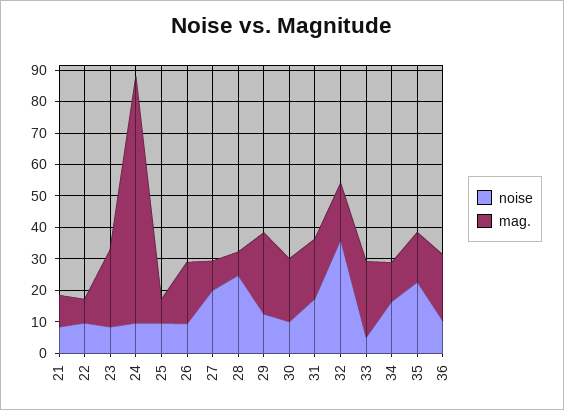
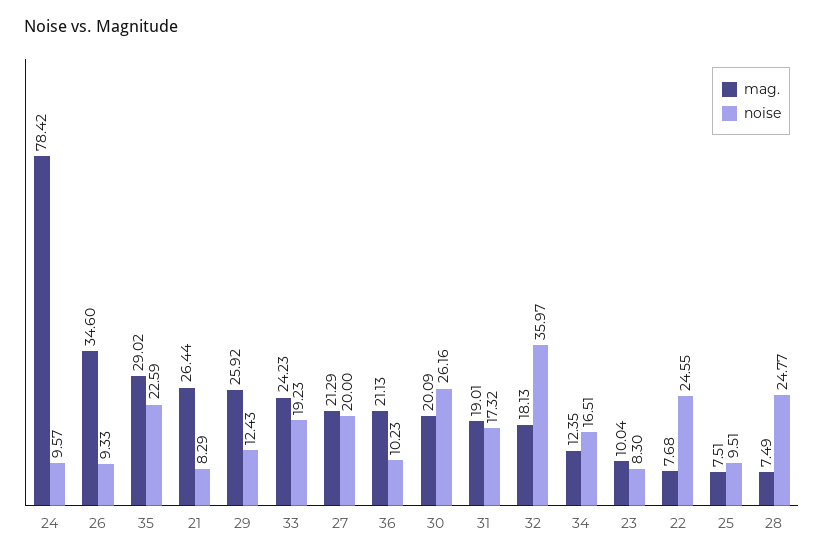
mag., 21: 10 -> 26.44
noise, 22: 10 -> 24.55
mag., 23: 25 -> 10.04
mag., 26: 20 -> 34.6
mag., 27: 10 -> 21.29
noise, 30: 10 -> 26.16
noise, 33: 5 -> 19.23
mag., 35: 15 -> 29.02

